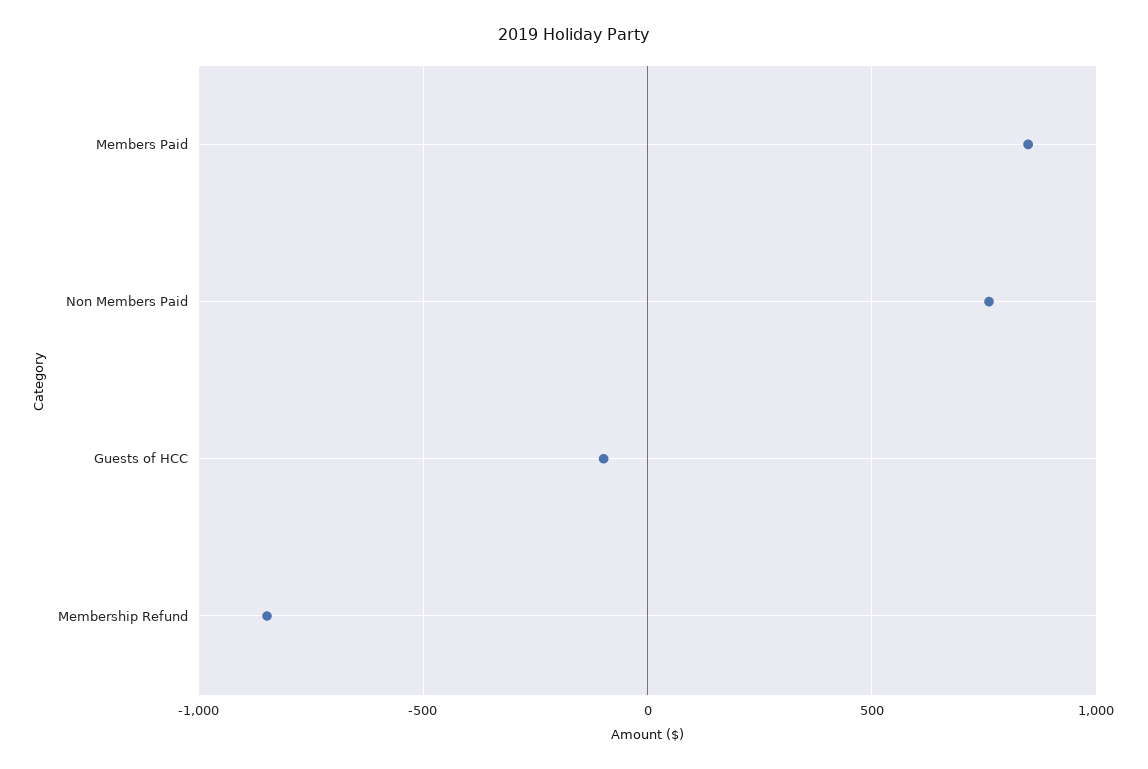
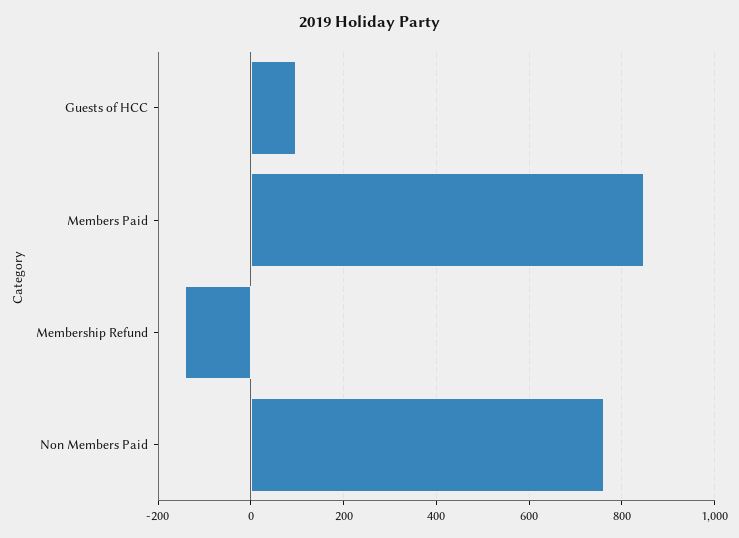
Guests of HCC: -100 -> 100
Membership Refund: -850 -> -140

